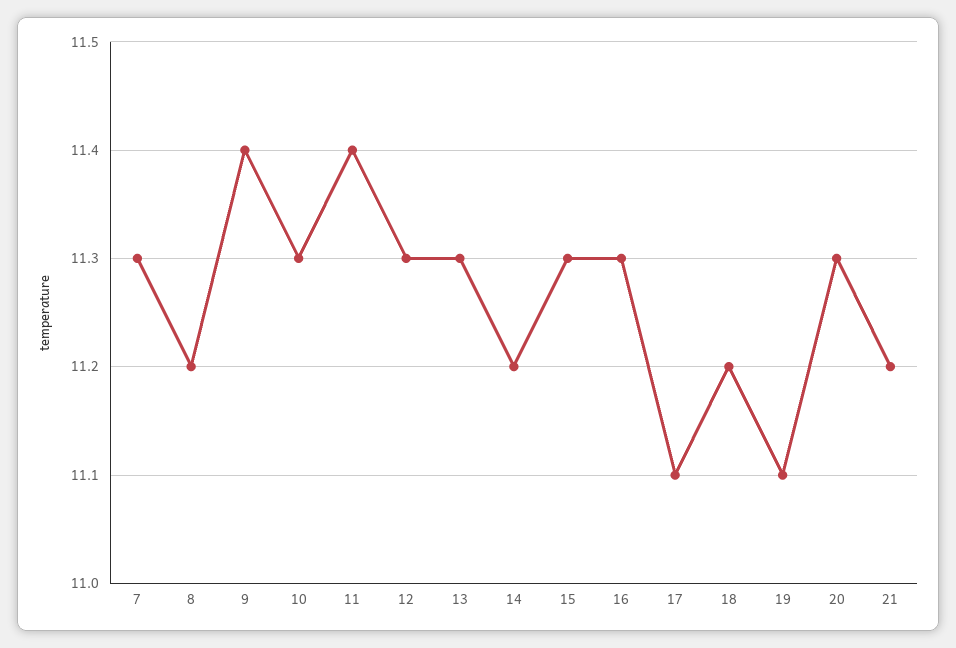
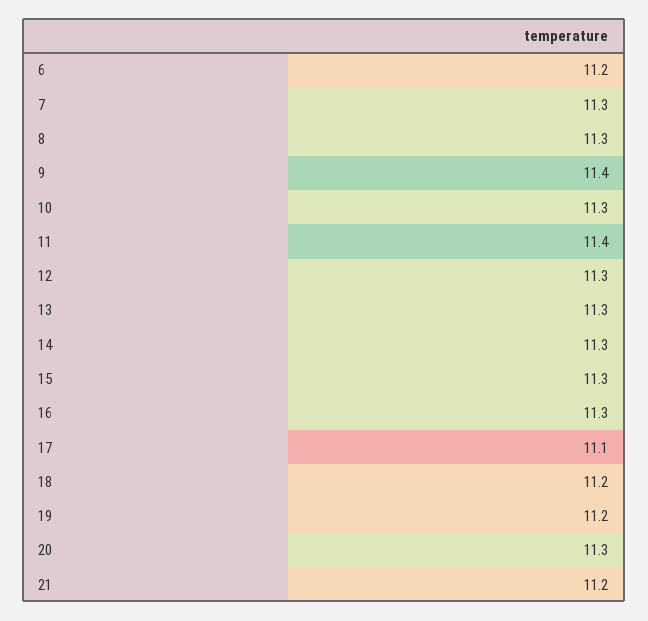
8: 11.2 -> 11.3
14: 11.2 -> 11.3
19: 11.1 -> 11.2
6: none -> 11.2

